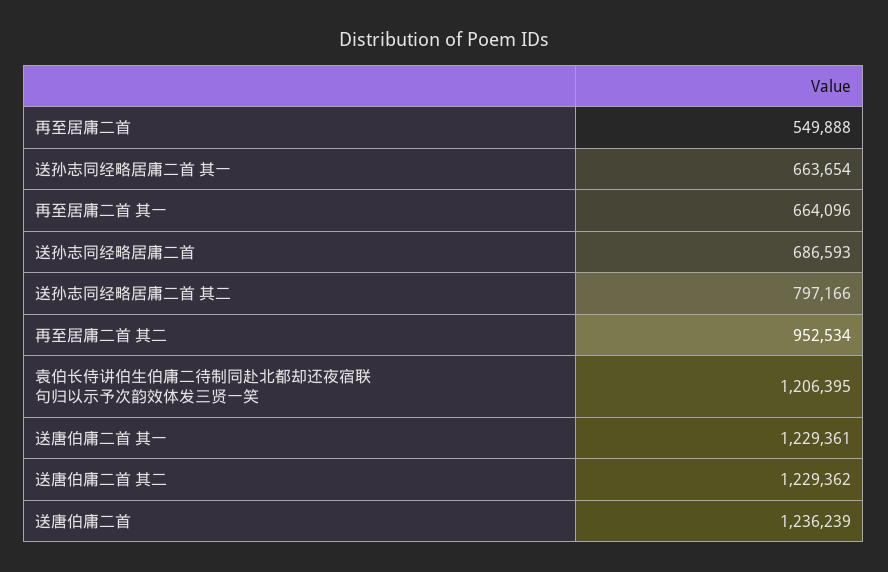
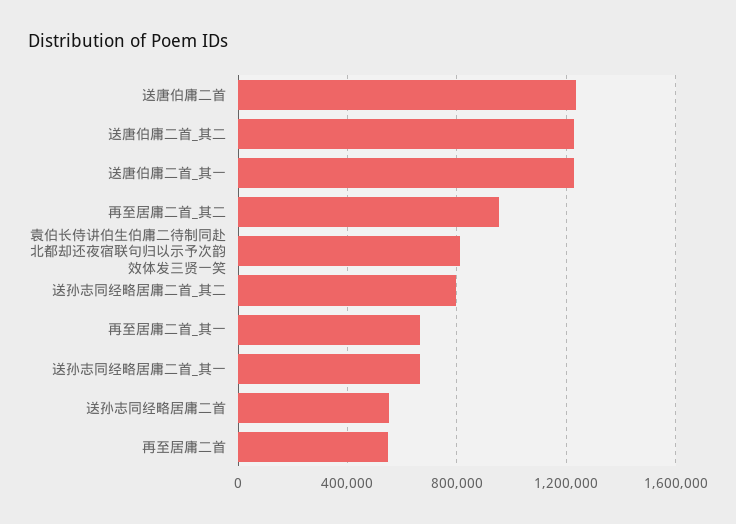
送孙志同经略居庸二首: 686593 -> 550000
袁伯长侍讲伯生伯庸二待制同赴北都却还夜宿联句归以示予次韵效体发三贤一笑: 1206395 -> 800000

